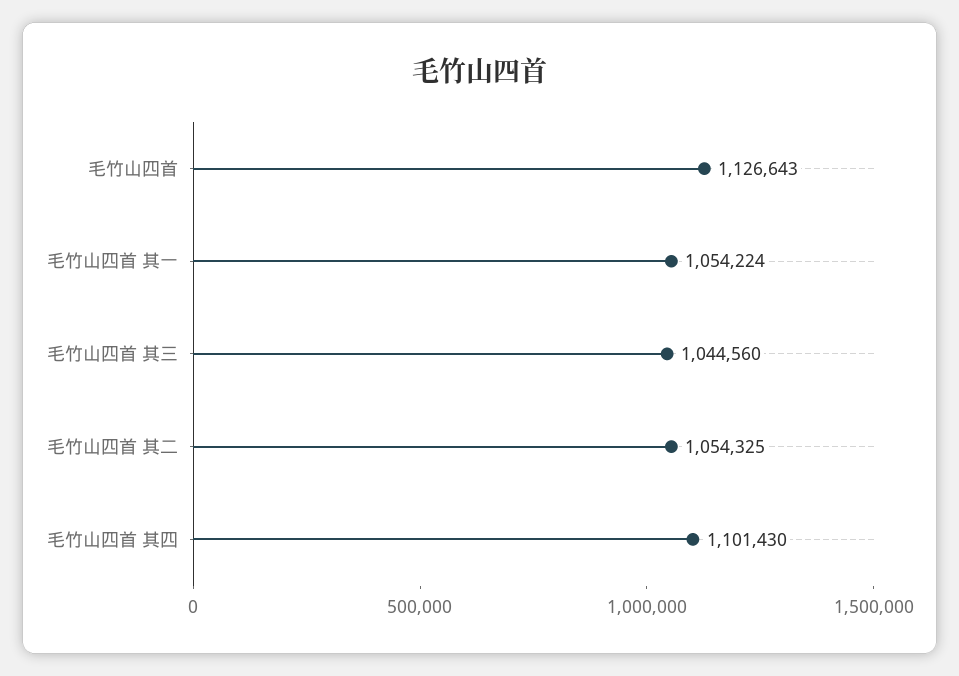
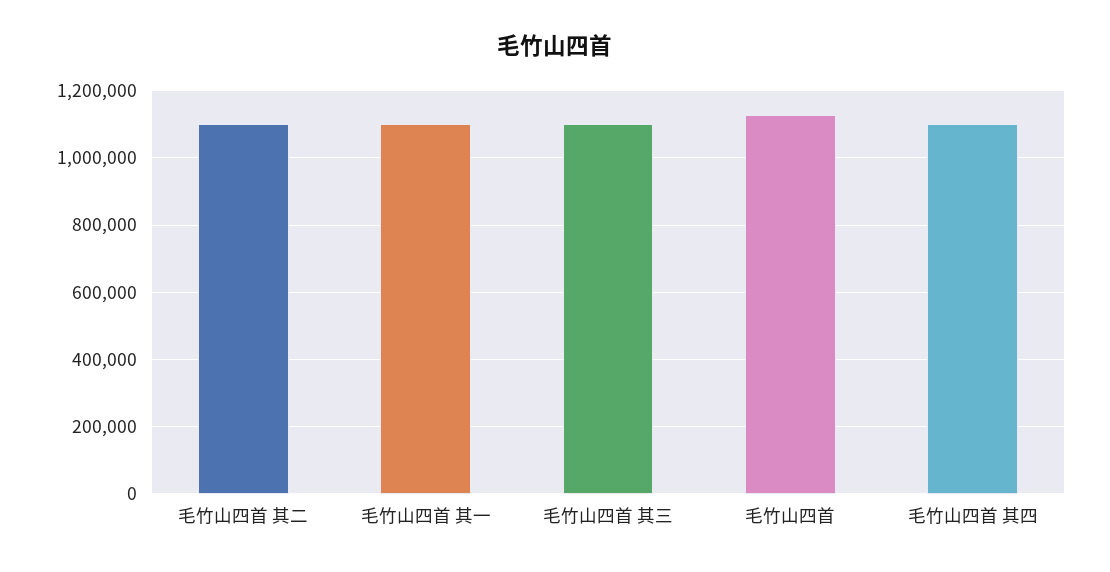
毛竹山四首 其一: 1054224 -> 1100000
毛竹山四首 其三: 1044560 -> 1100000
毛竹山四首 其二: 1054325 -> 1100000

